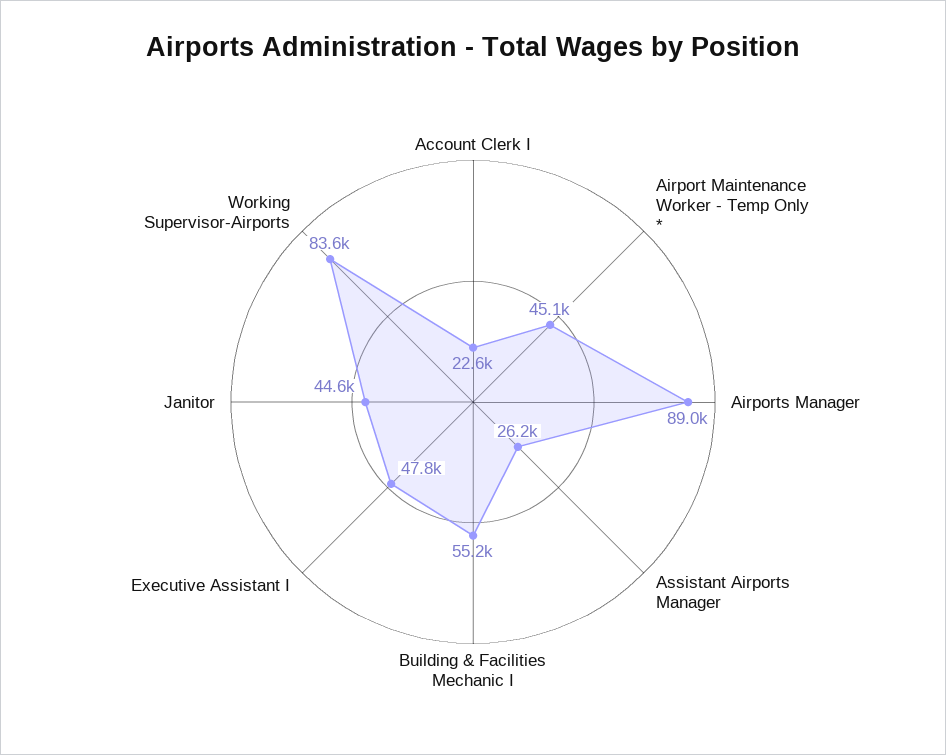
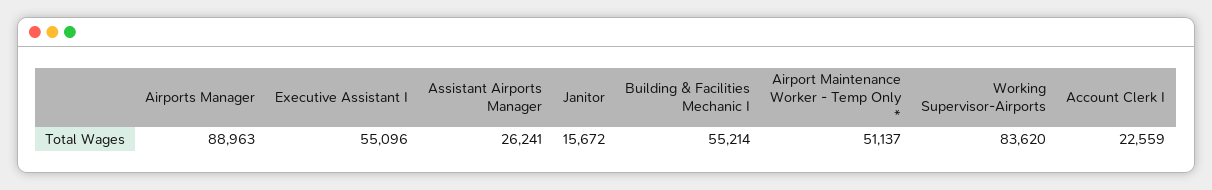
Airport Maintenance Worker - Temp Only *: 45100 -> 51137
Executive Assistant I: 47800 -> 55096
Janitor: 44600 -> 15672

